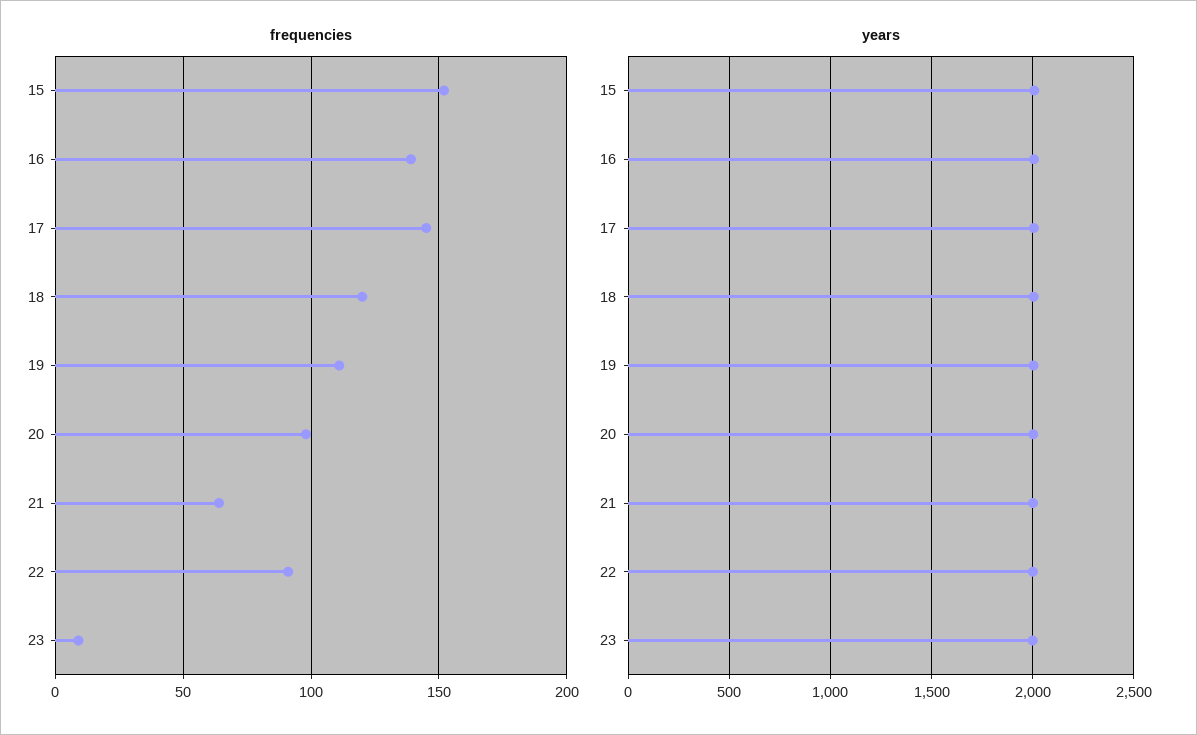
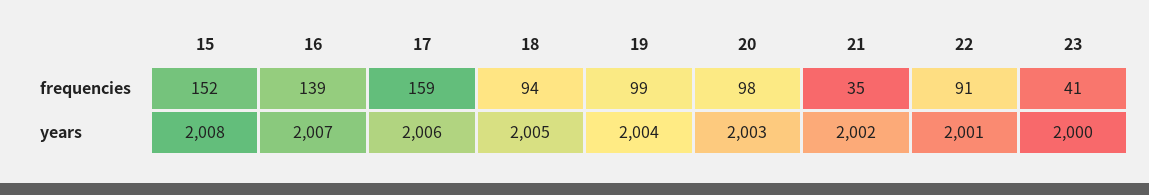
frequencies, 17: 145 -> 159
frequencies, 18: 120 -> 94
frequencies, 19: 110 -> 99
frequencies, 21: 65 -> 35
frequencies, 23: 10 -> 41

